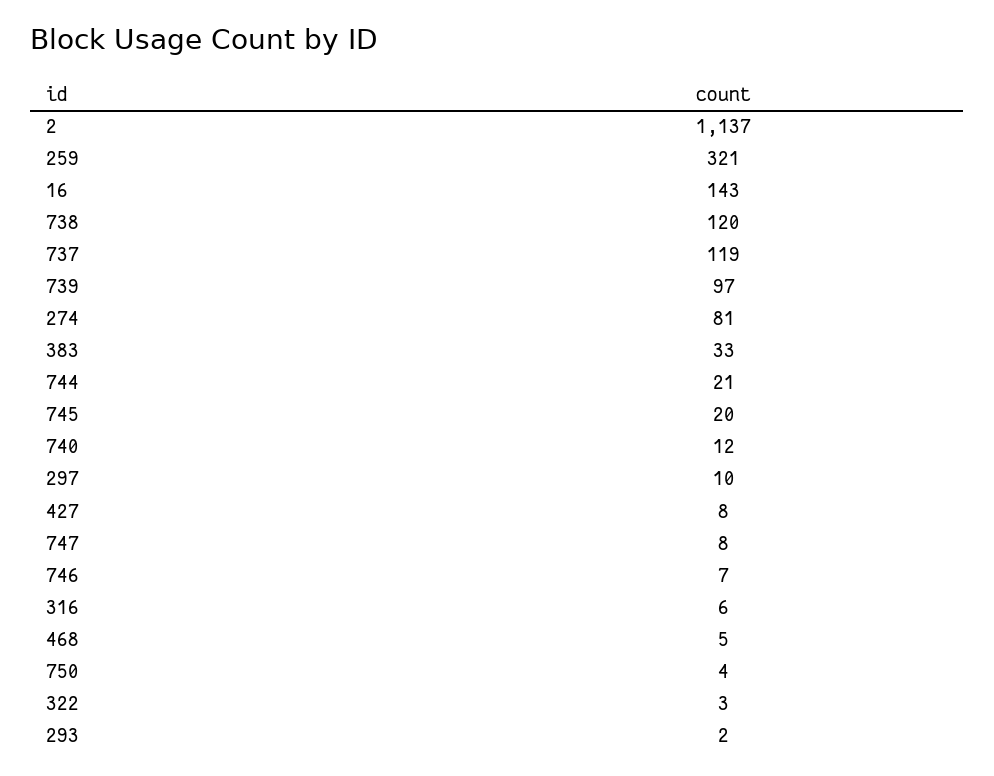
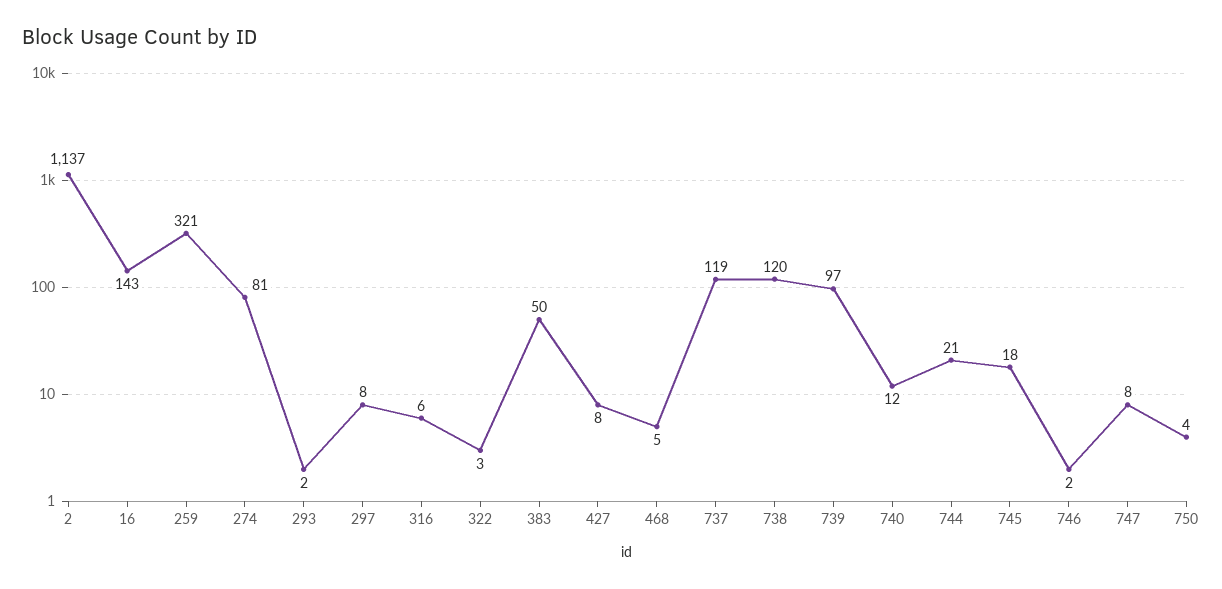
383: 33 -> 50
745: 20 -> 18
297: 10 -> 8
746: 7 -> 2

